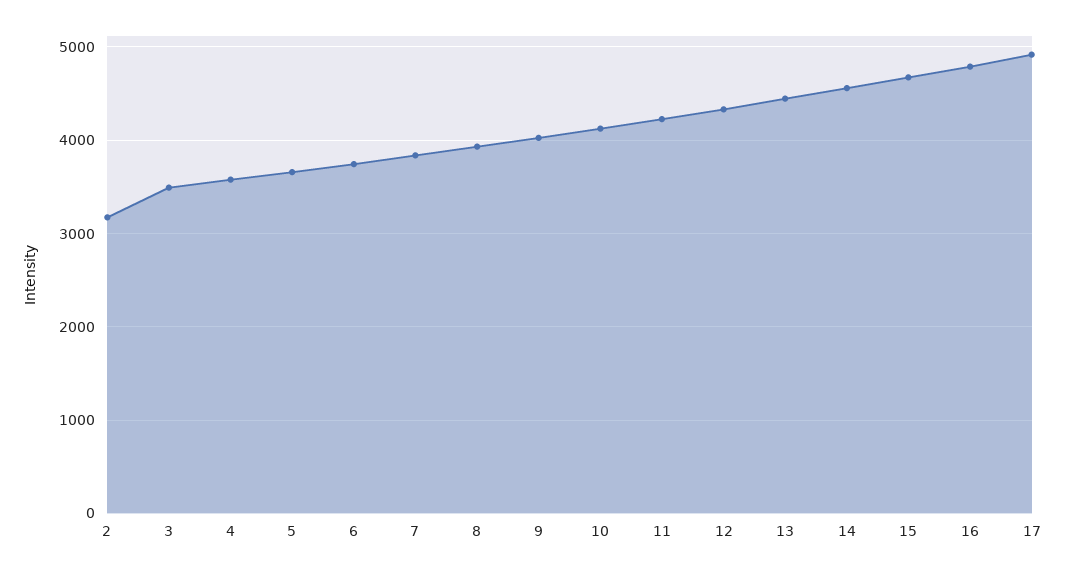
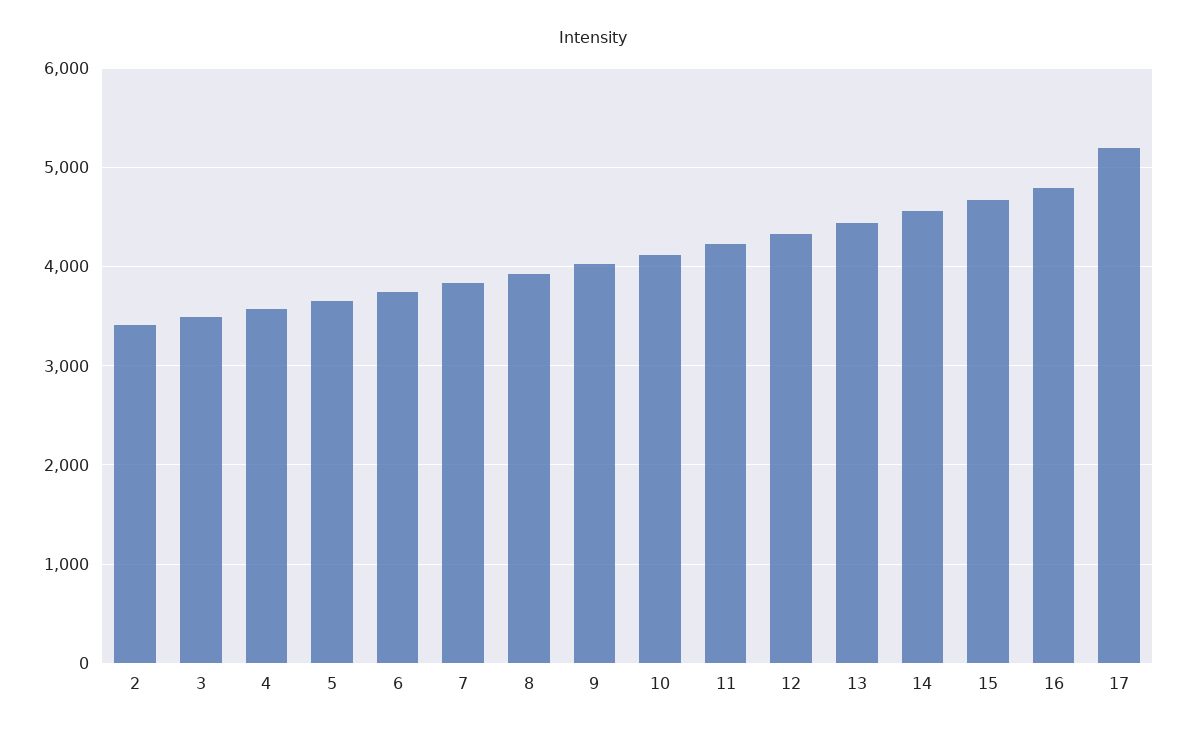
2: 3200 -> 3400
17: 4900 -> 5200

